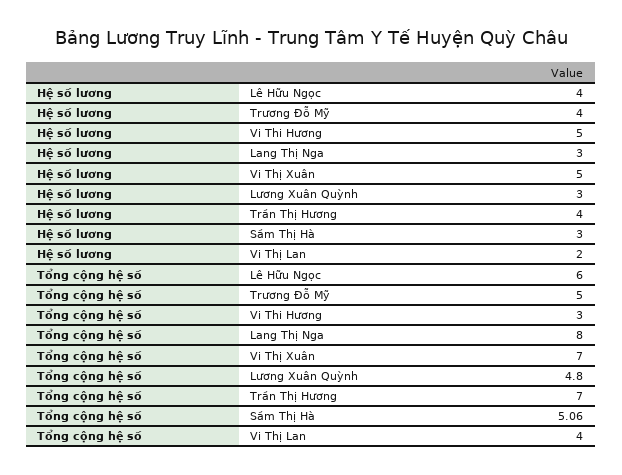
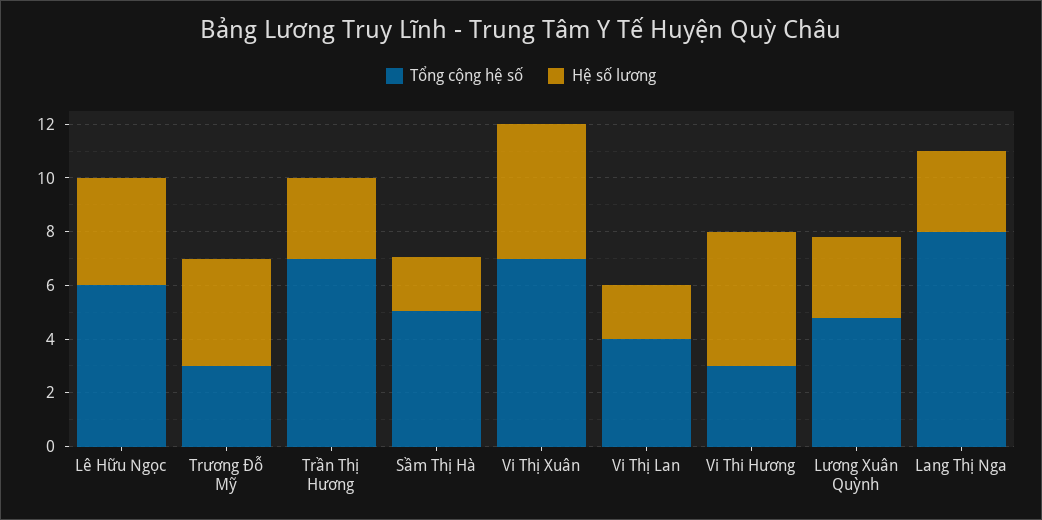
Hệ số lương, Trần Thị Hương: 4 -> 3
Hệ số lương, Sầm Thị Hà: 3 -> 2
Tổng cộng hệ số, Trương Đỗ Mỹ: 5 -> 3

